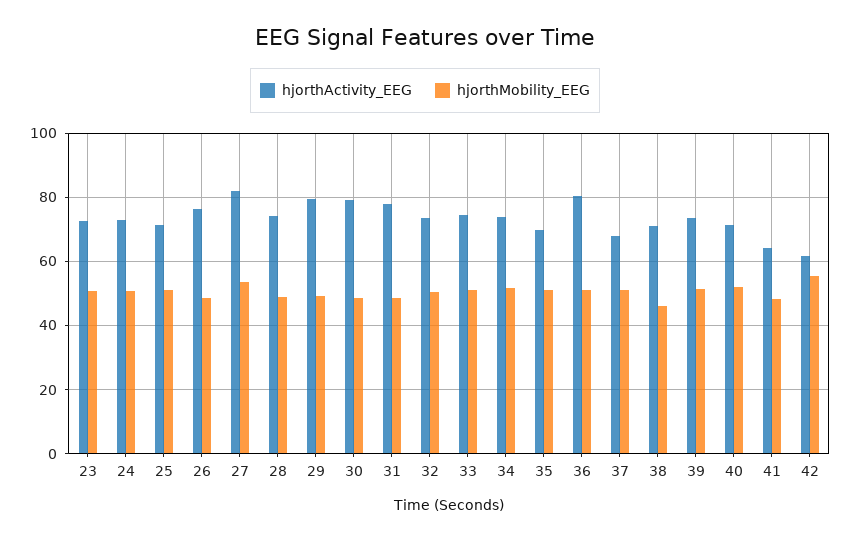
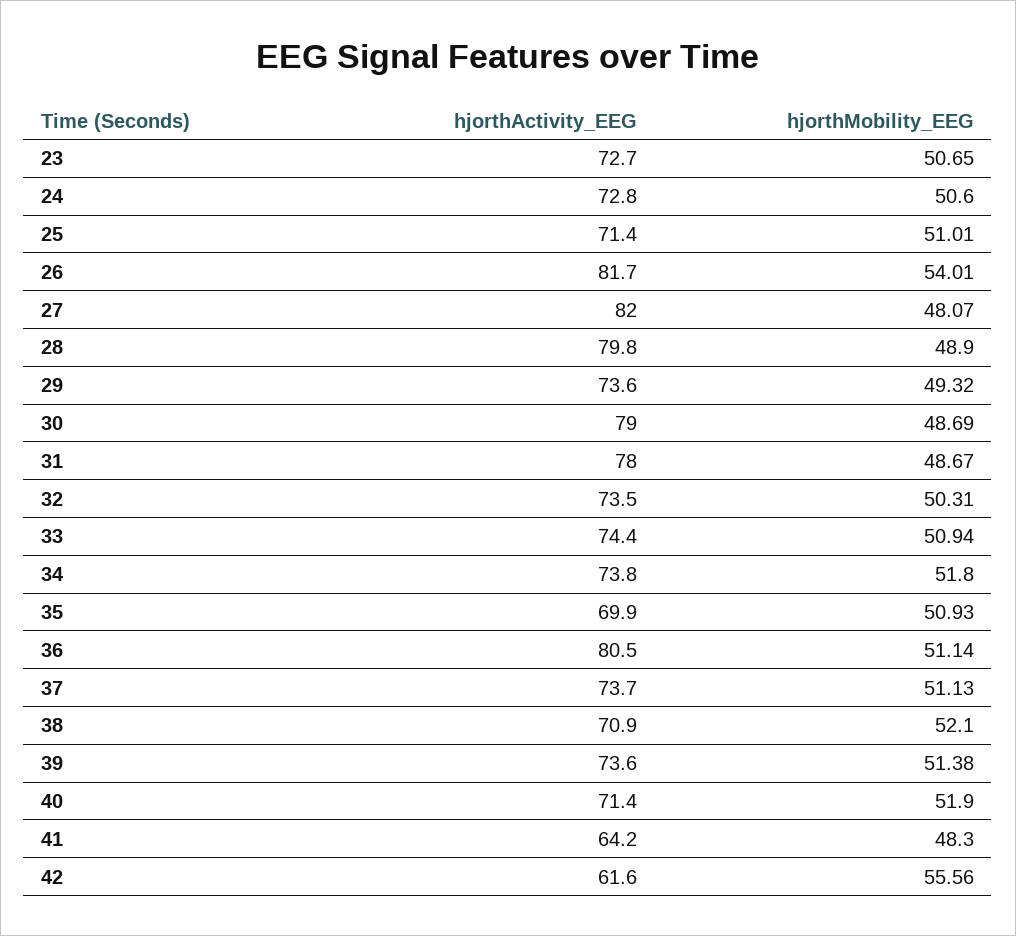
hjorthActivity_EEG, 26: 76 -> 81.7
hjorthMobility_EEG, 26: 48 -> 54.01
hjorthMobility_EEG, 27: 54 -> 48.07
hjorthActivity_EEG, 28: 74 -> 79.8
hjorthActivity_EEG, 29: 80 -> 73.6
hjorthActivity_EEG, 37: 68 -> 73.7
hjorthMobility_EEG, 38: 46 -> 52.1

